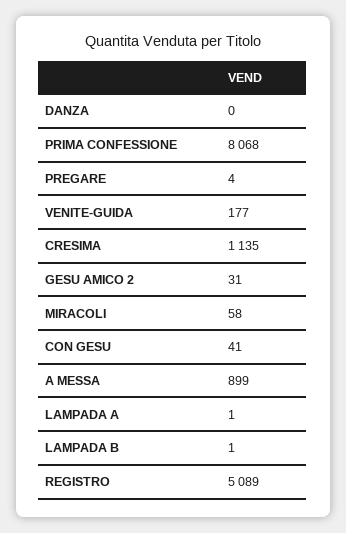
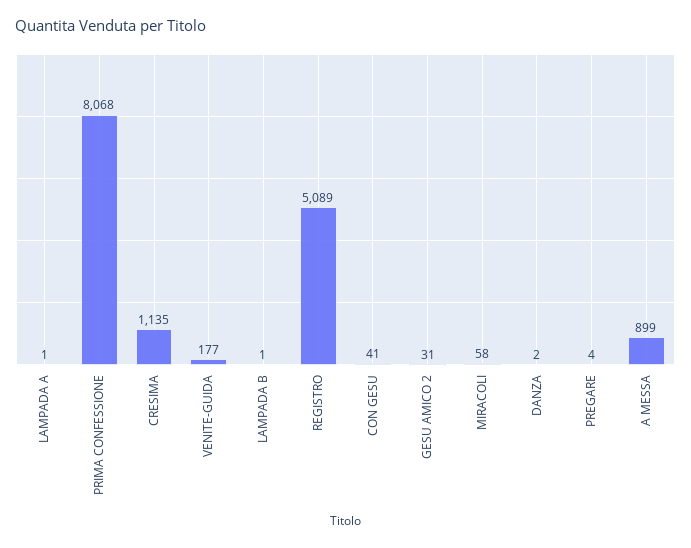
DANZA: 0 -> 2

